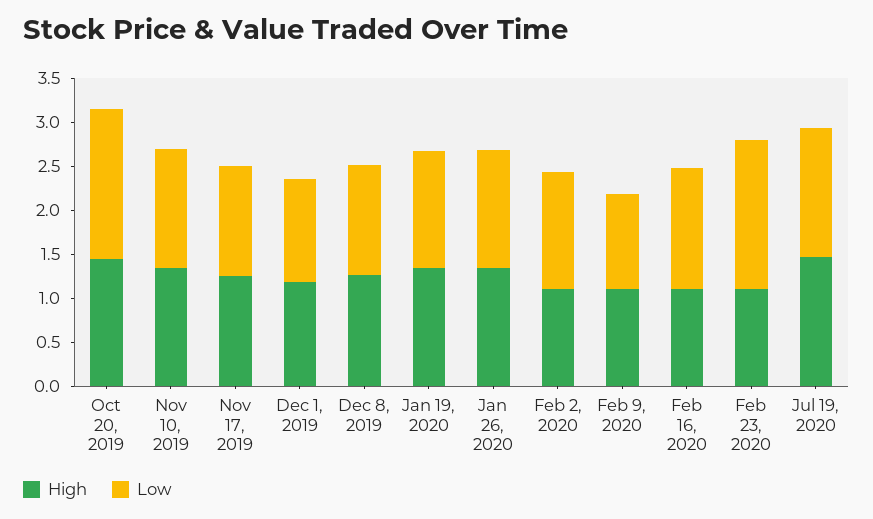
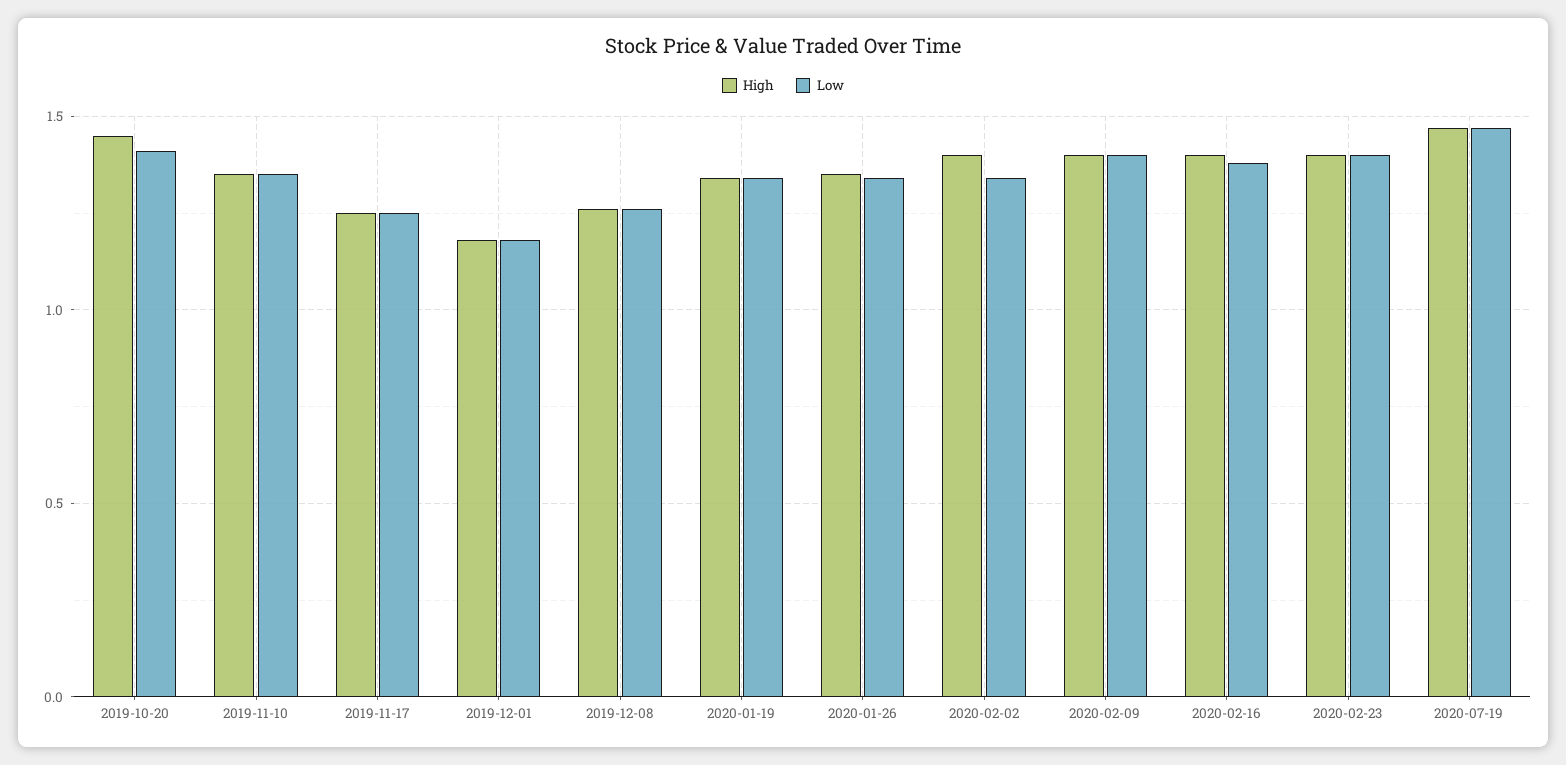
Low, Oct 20, 2019: 1.7 -> 1.4
High, Feb 2, 2020: 1.1 -> 1.4
High, Feb 9, 2020: 1.1 -> 1.4
Low, Feb 9, 2020: 1.1 -> 1.4
High, Feb 16, 2020: 1.1 -> 1.4
High, Feb 23, 2020: 1.1 -> 1.4
Low, Feb 23, 2020: 1.7 -> 1.4

